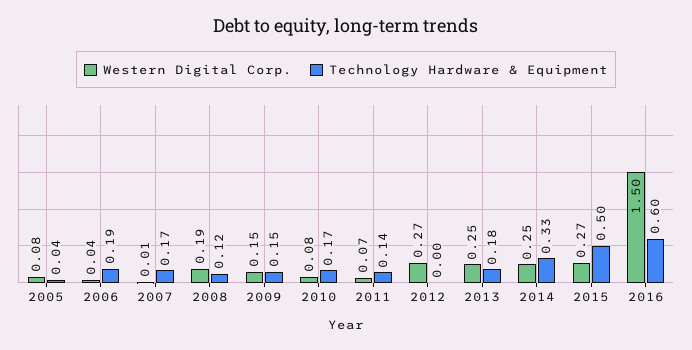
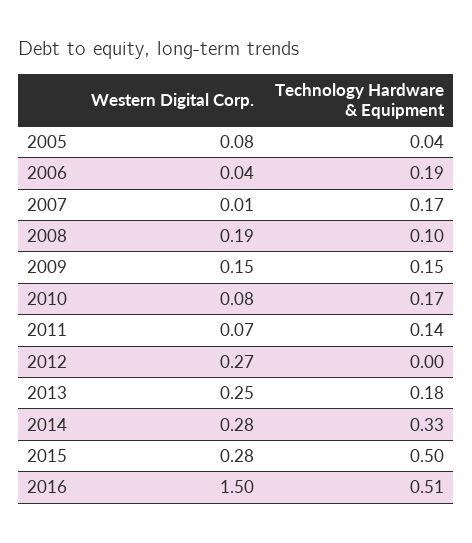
Technology Hardware & Equipment, 2008: 0.12 -> 0.1
Western Digital Corp., 2014: 0.25 -> 0.28
Western Digital Corp., 2015: 0.27 -> 0.28
Technology Hardware & Equipment, 2016: 0.6 -> 0.51

